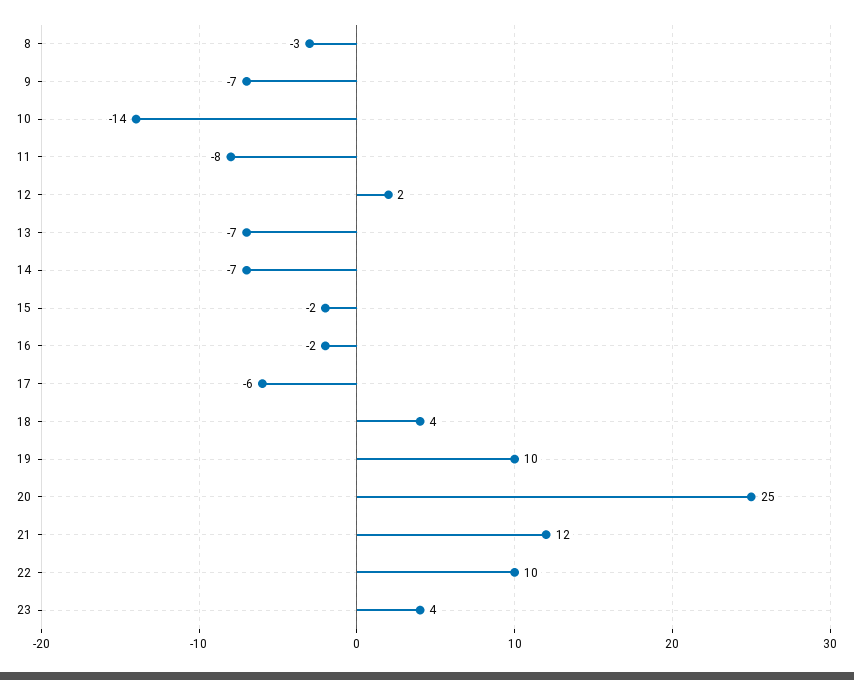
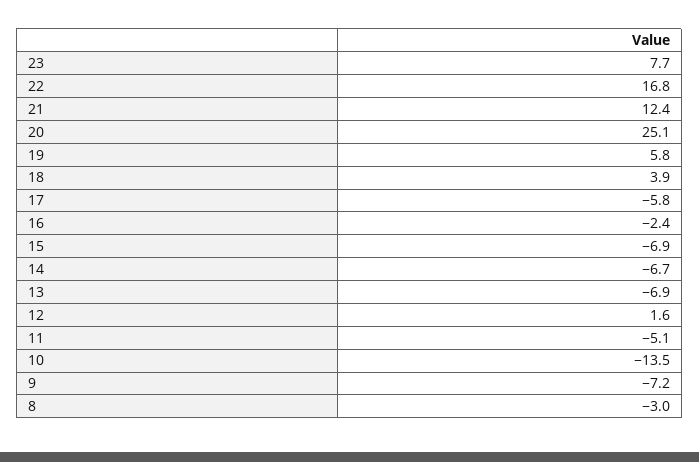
11: -8 -> -5.1
15: -2 -> -6.9
19: 10 -> 5.8
22: 10 -> 16.8
23: 4 -> 7.7

